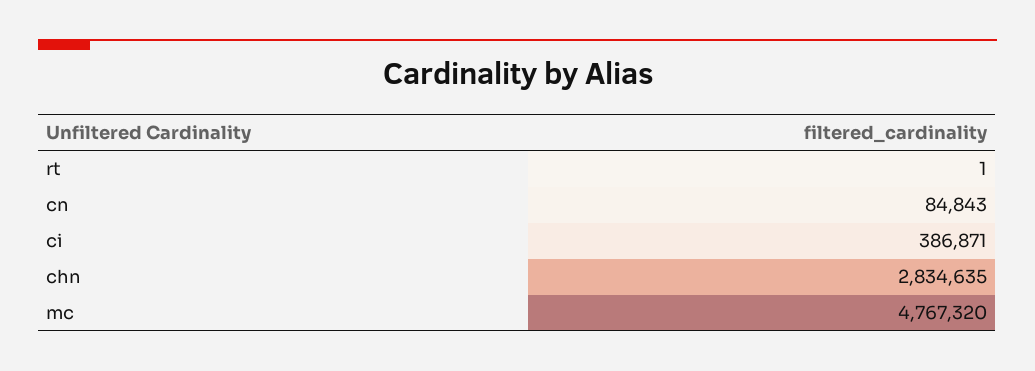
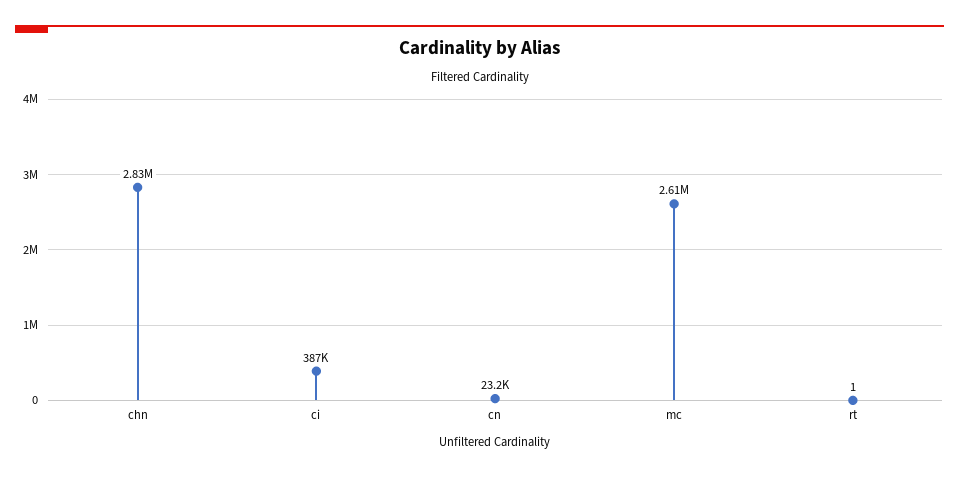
cn: 84843 -> 23200
mc: 4767320 -> 2610000

